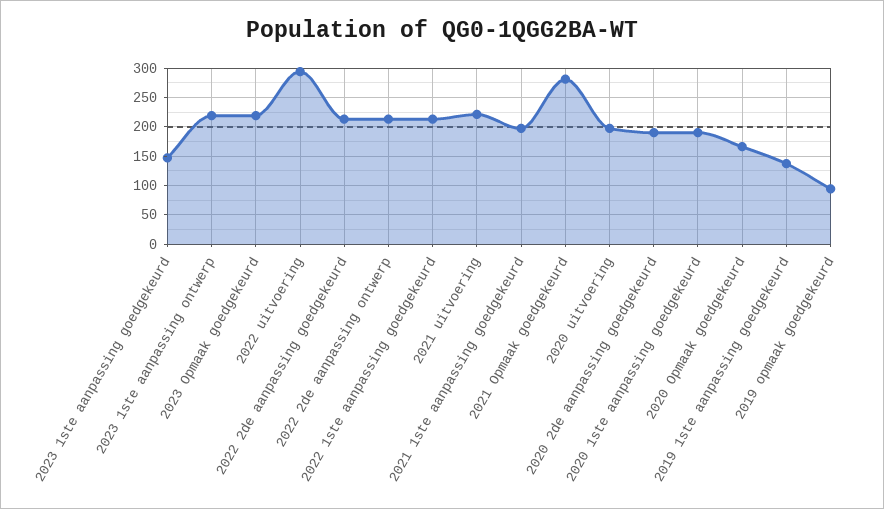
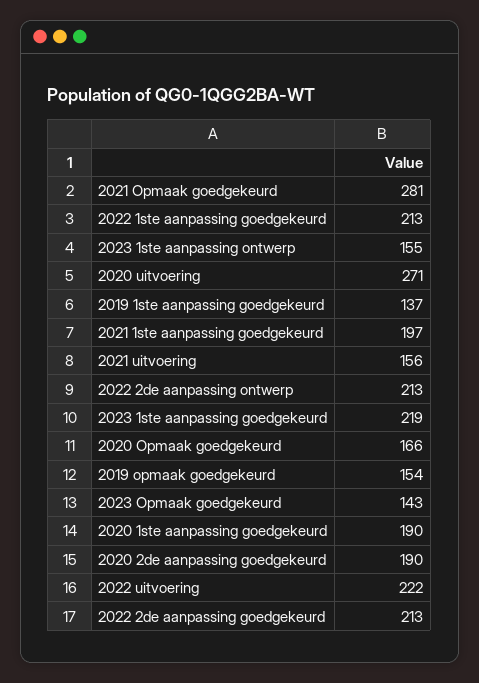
2023 1ste aanpassing goedgekeurd: 150 -> 219
2023 1ste aanpassing ontwerp: 225 -> 155
2023 Opmaak goedgekeurd: 225 -> 143
2022 uitvoering: 300 -> 222
2021 uitvoering: 225 -> 156
2020 uitvoering: 200 -> 271
2019 opmaak goedgekeurd: 100 -> 154

